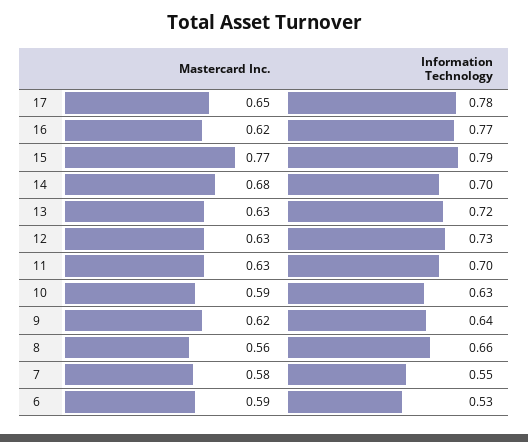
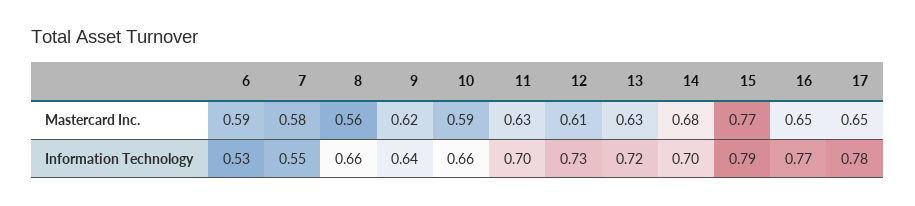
Mastercard Inc., 16: 0.62 -> 0.65
Mastercard Inc., 12: 0.63 -> 0.61
Information Technology, 10: 0.63 -> 0.66

